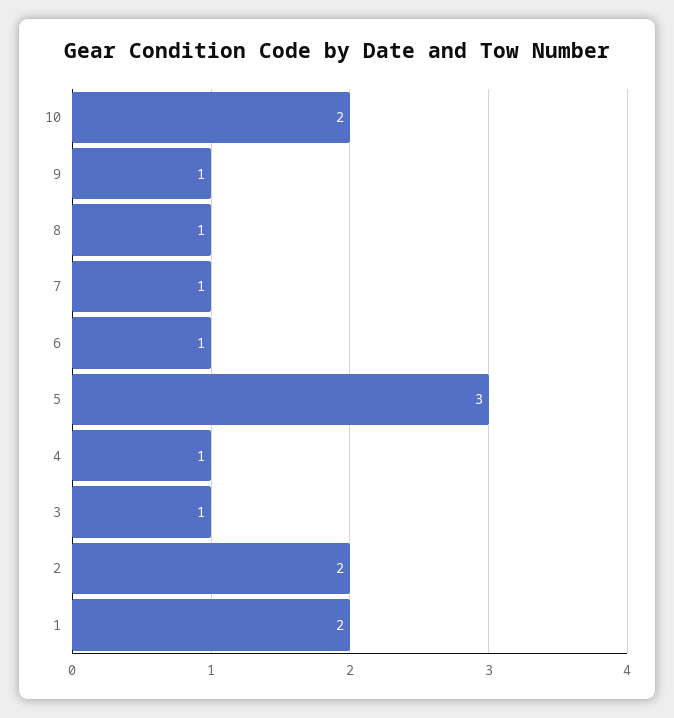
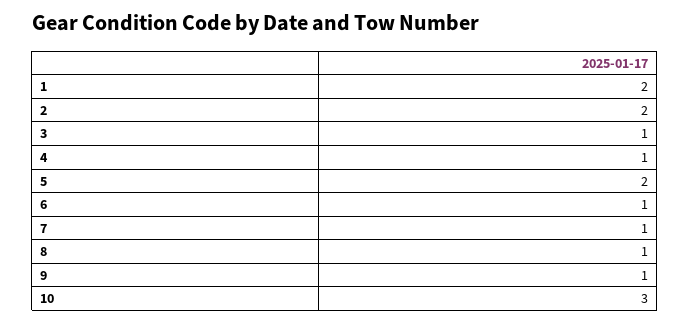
10: 2 -> 3
5: 3 -> 2

